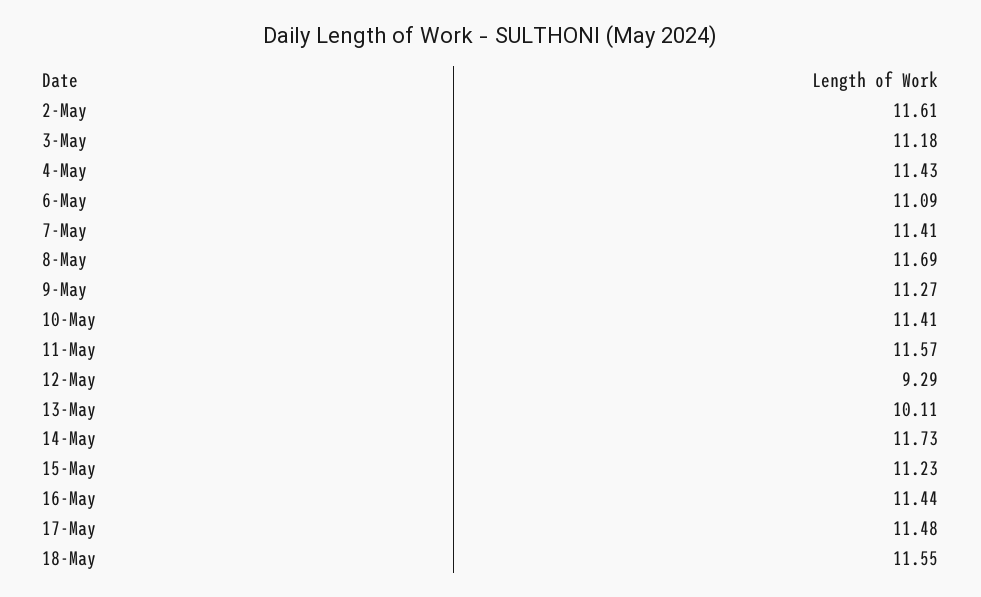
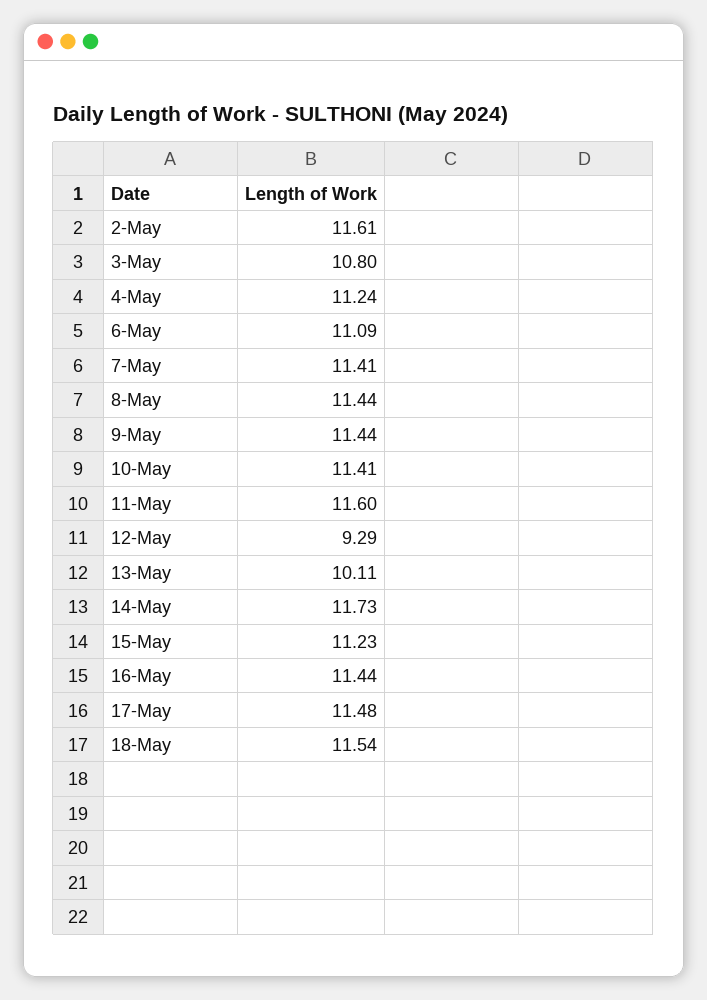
3-May: 11.18 -> 10.8
4-May: 11.43 -> 11.24
8-May: 11.69 -> 11.44
9-May: 11.27 -> 11.44
11-May: 11.57 -> 11.6
18-May: 11.55 -> 11.54

